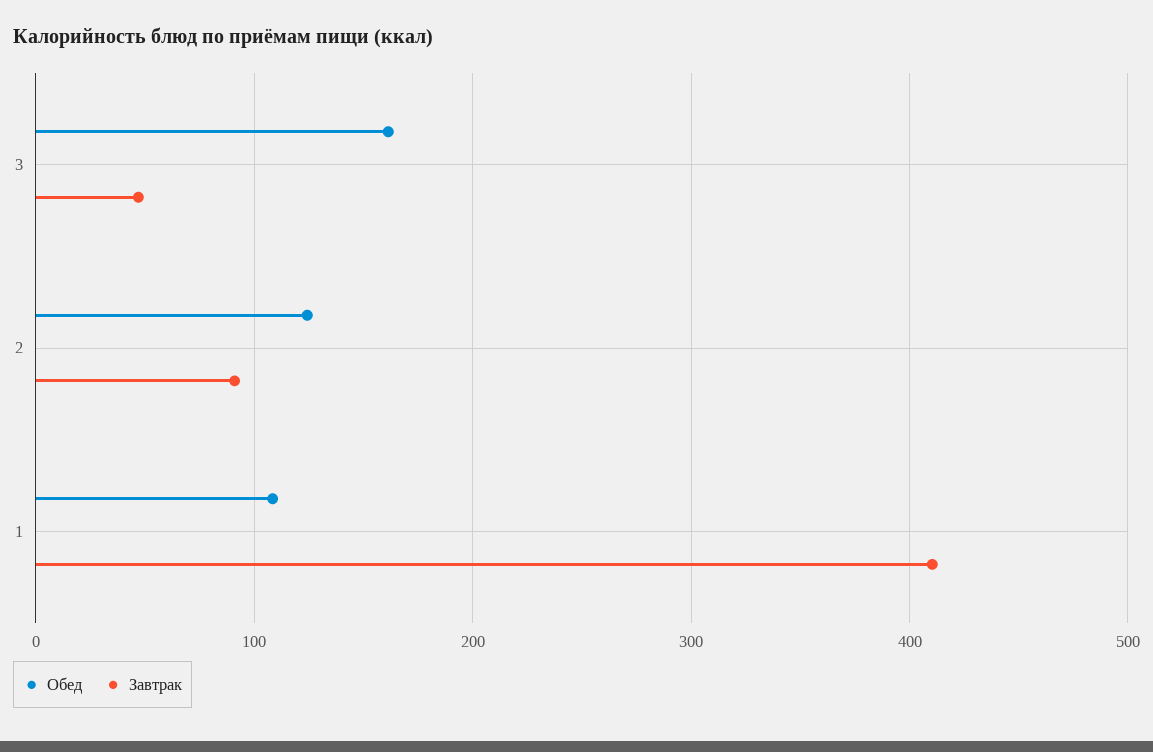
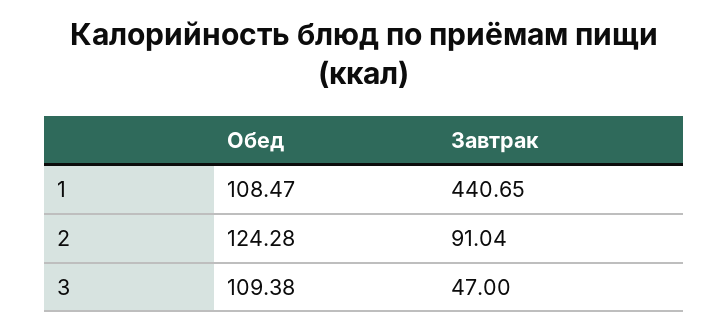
Обед, 3: 160 -> 109.38
Завтрак, 1: 410 -> 440.65

